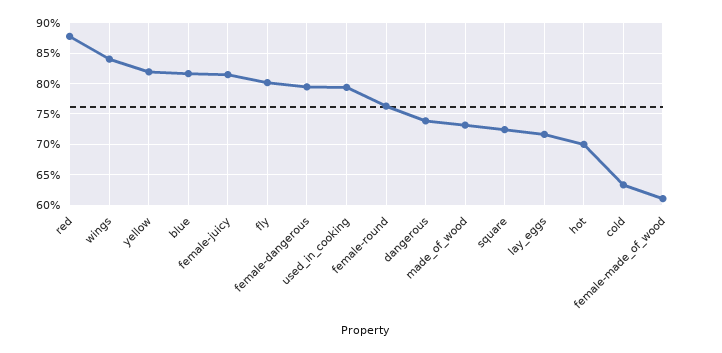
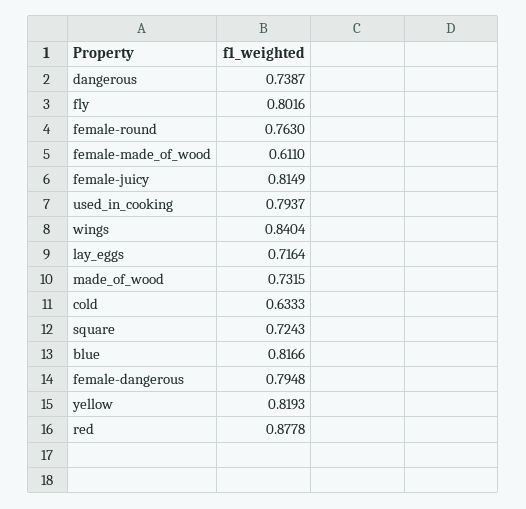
hot: 0.7 -> none

